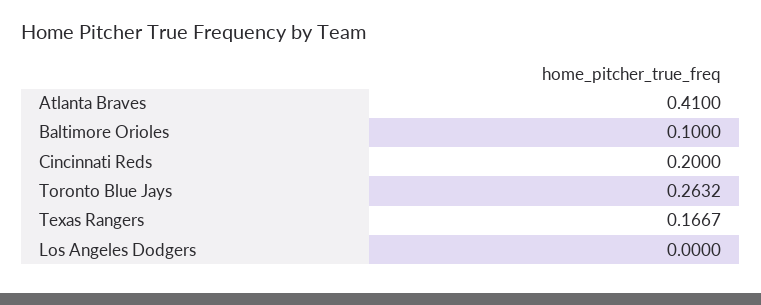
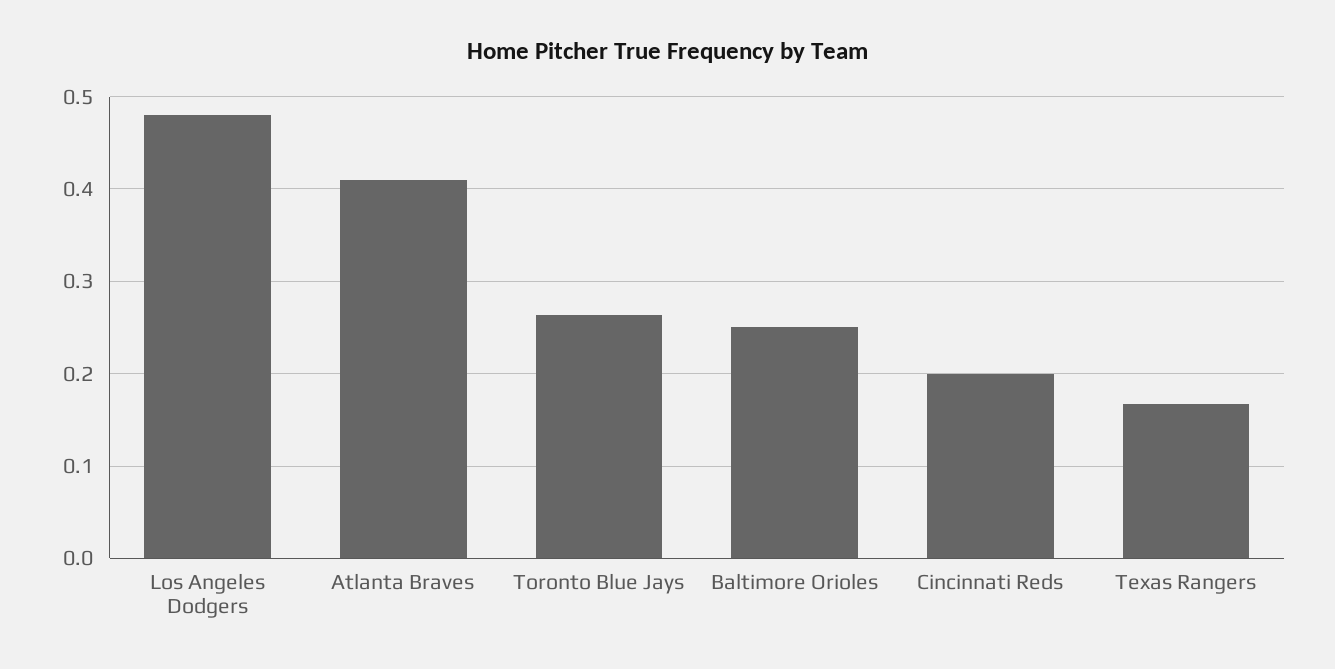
Baltimore Orioles: 0.1 -> 0.25
Los Angeles Dodgers: 0 -> 0.48

